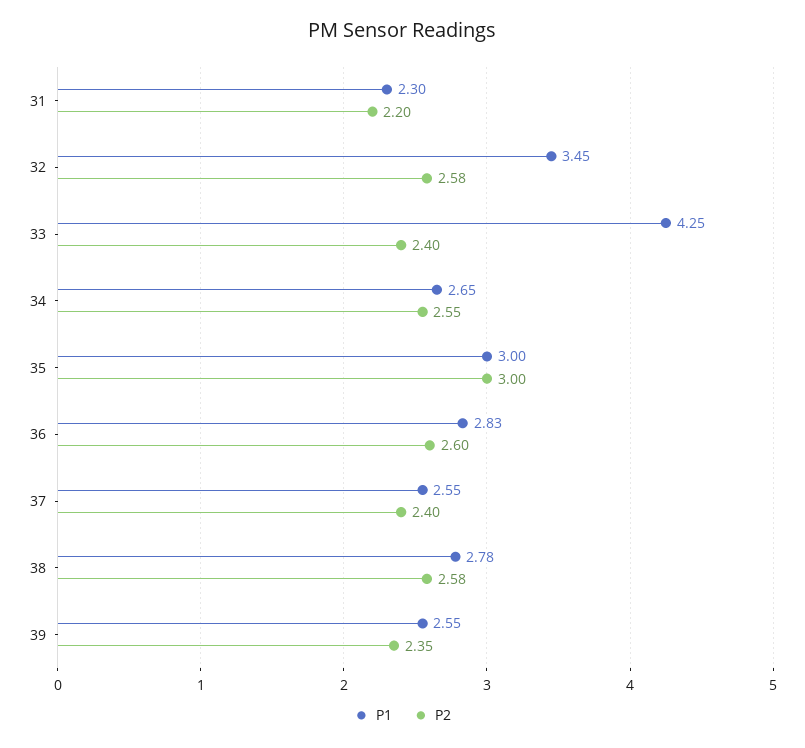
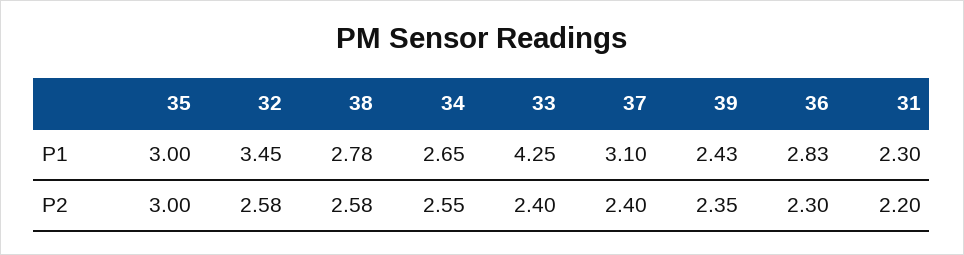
P2, 36: 2.6 -> 2.3
P1, 37: 2.55 -> 3.1
P1, 39: 2.55 -> 2.43

